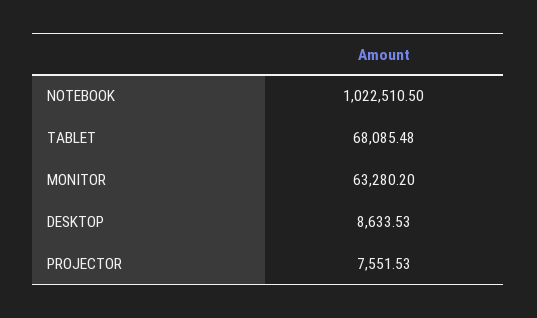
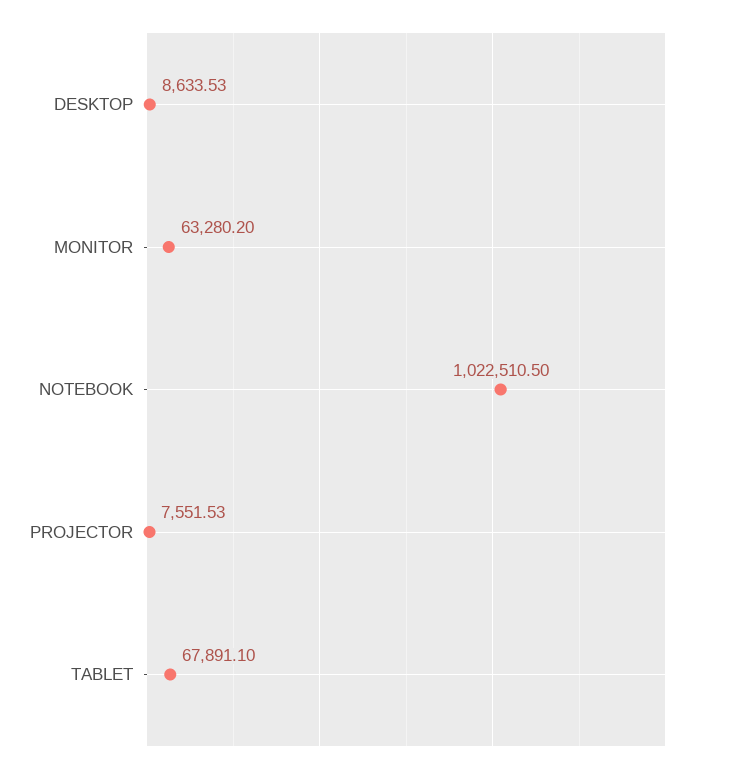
TABLET: 68085.48 -> 67891.1

